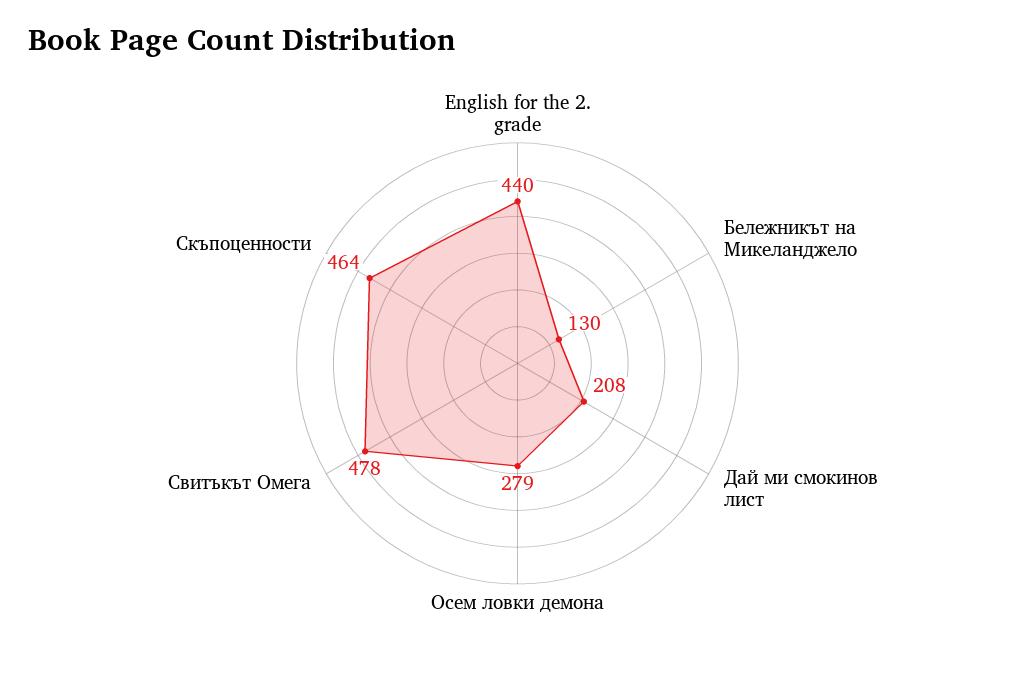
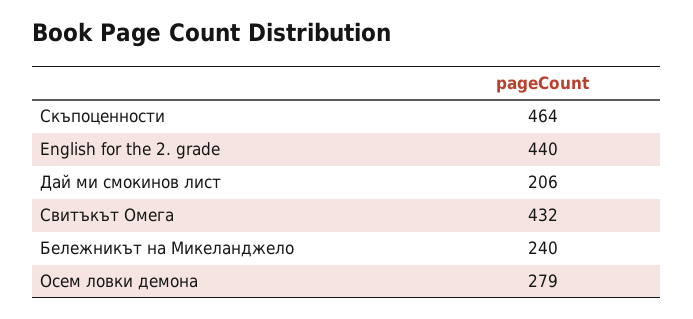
Бележникът на Микеланджело: 130 -> 240
Дай ми смокинов лист: 208 -> 206
Свитъкът Омега: 478 -> 432

